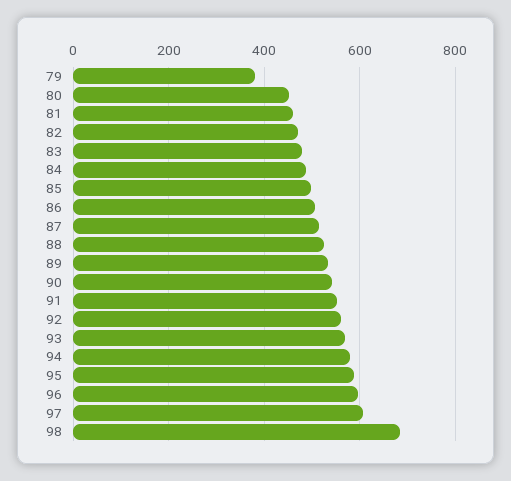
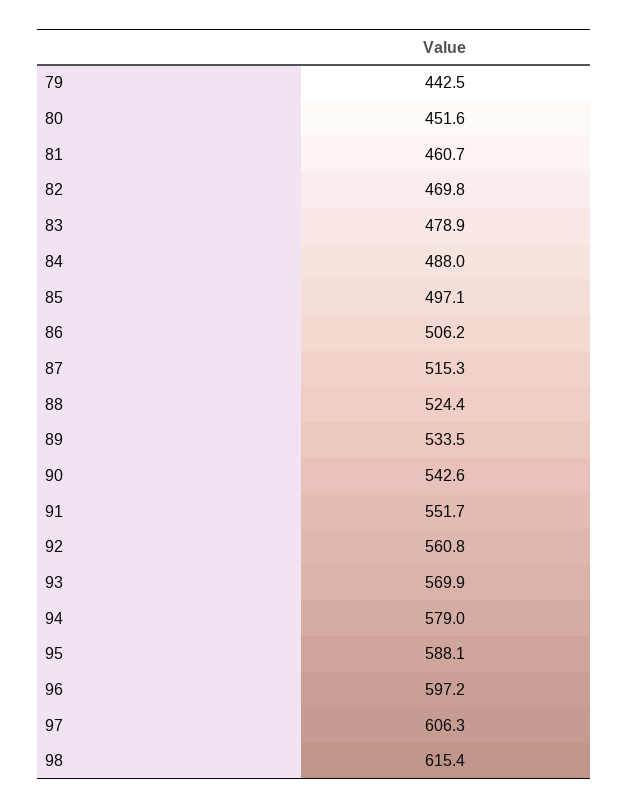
79: 380 -> 442.5
98: 680 -> 615.4

